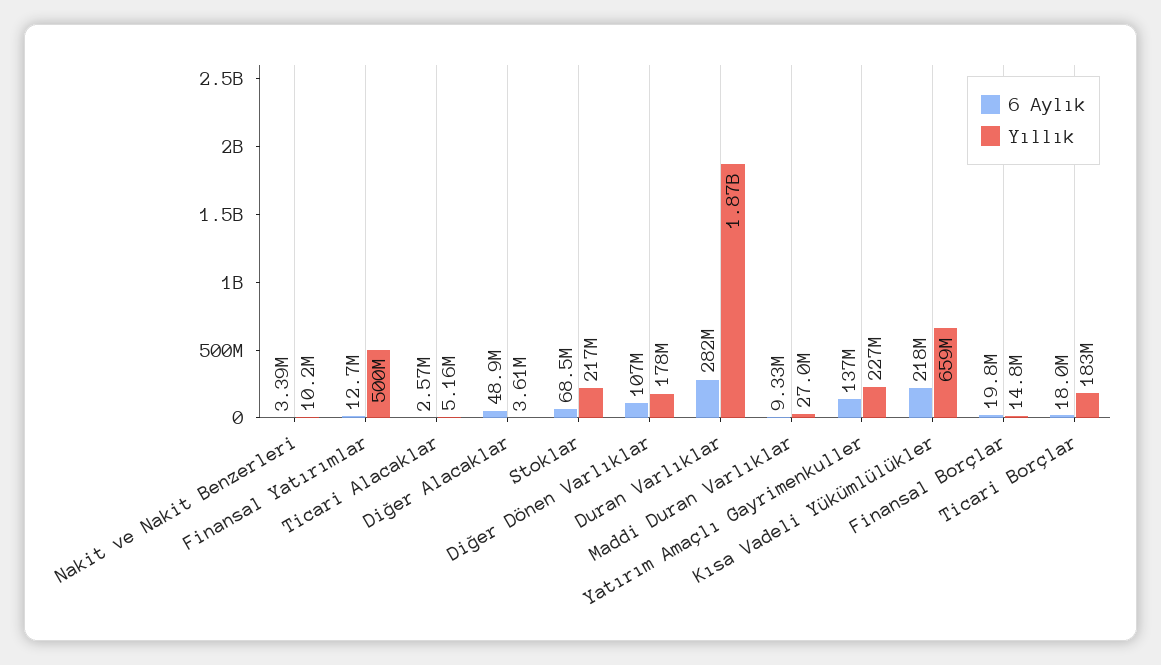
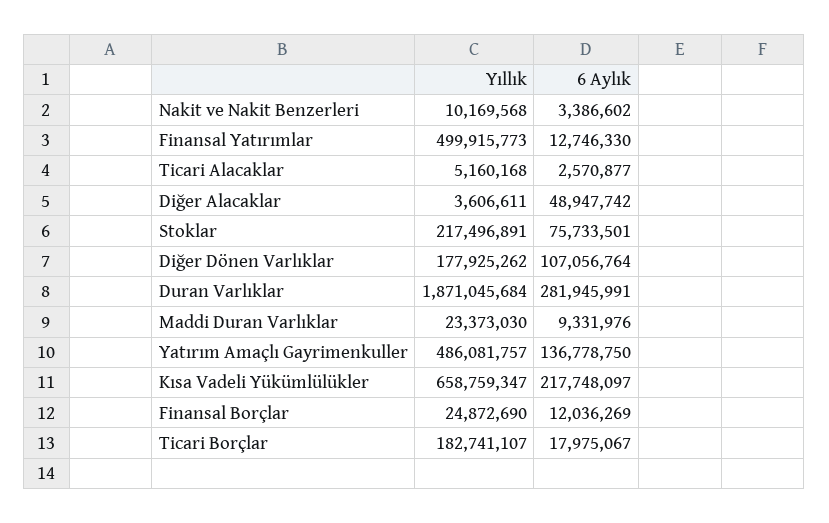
6 Aylık, Stoklar: 68500000 -> 75733501
Yıllık, Maddi Duran Varlıklar: 27000000 -> 23373030
Yıllık, Yatırım Amaçlı Gayrimenkuller: 227000000 -> 486081757
6 Aylık, Finansal Borçlar: 19800000 -> 12036269
Yıllık, Finansal Borçlar: 14800000 -> 24872690

